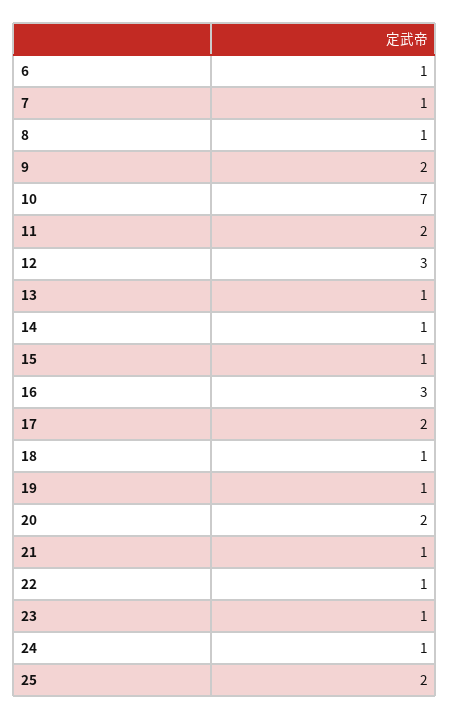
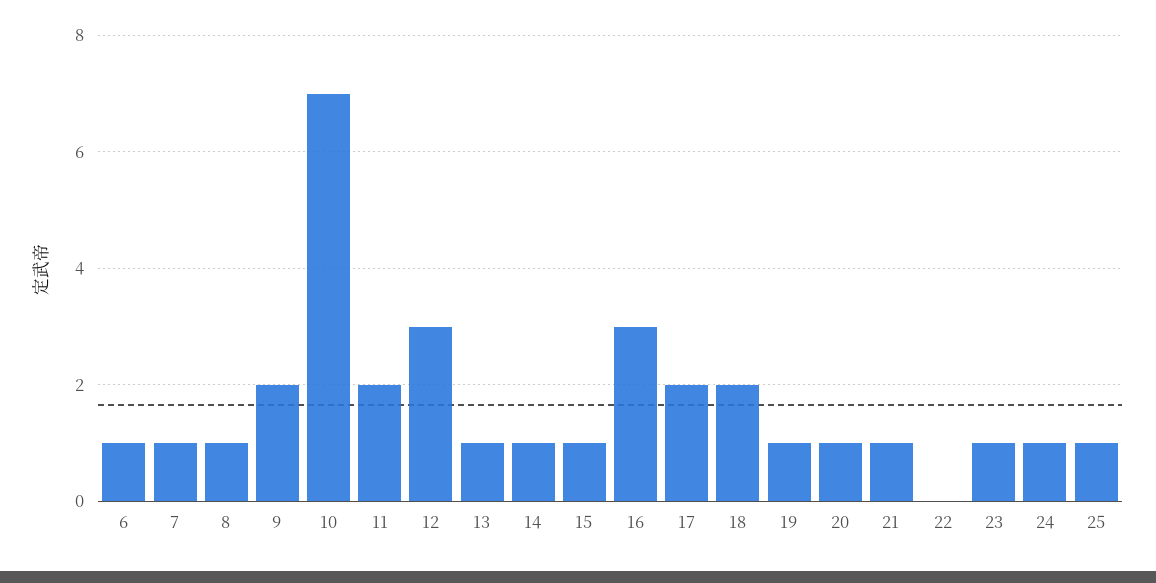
18: 1 -> 2
20: 2 -> 1
22: 1 -> 0
25: 2 -> 1

